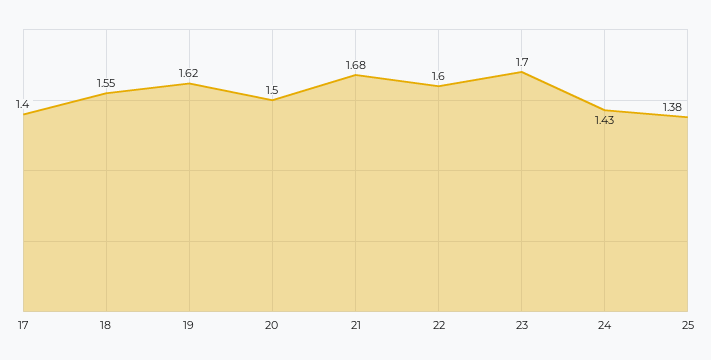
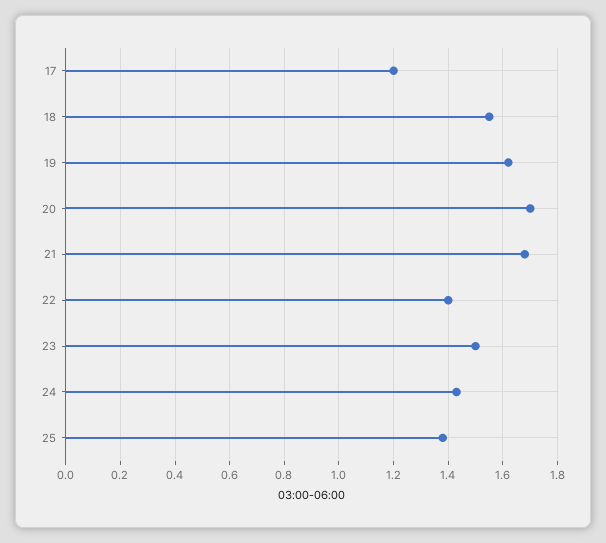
17: 1.4 -> 1.2
20: 1.5 -> 1.7
22: 1.6 -> 1.4
23: 1.7 -> 1.5

